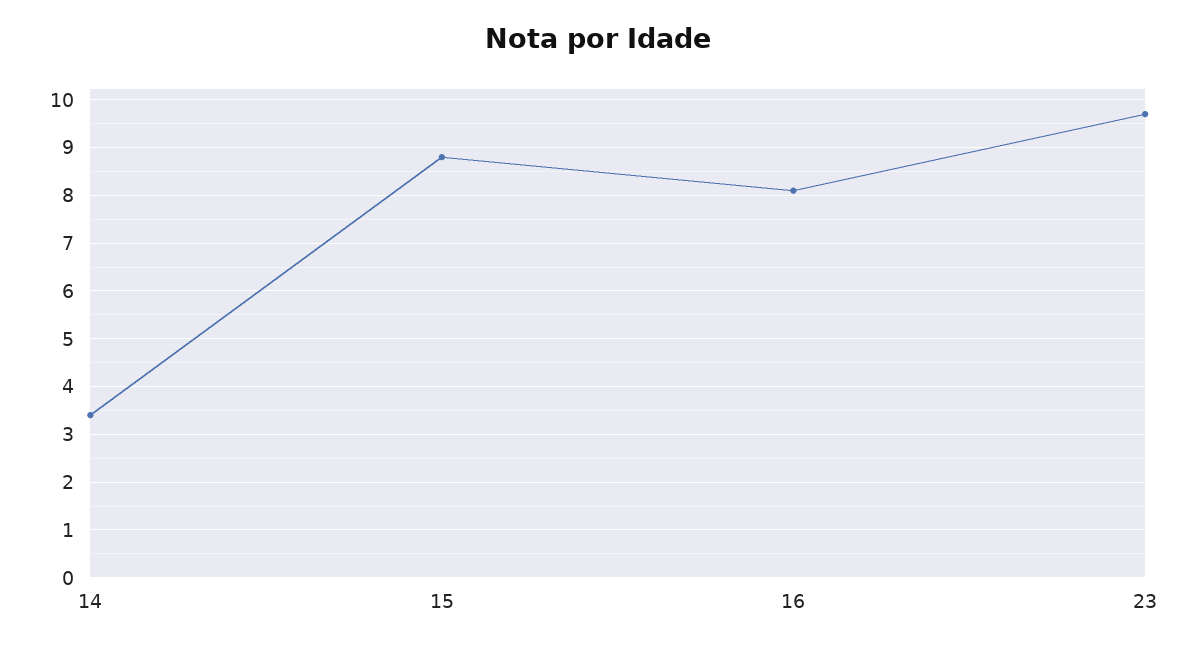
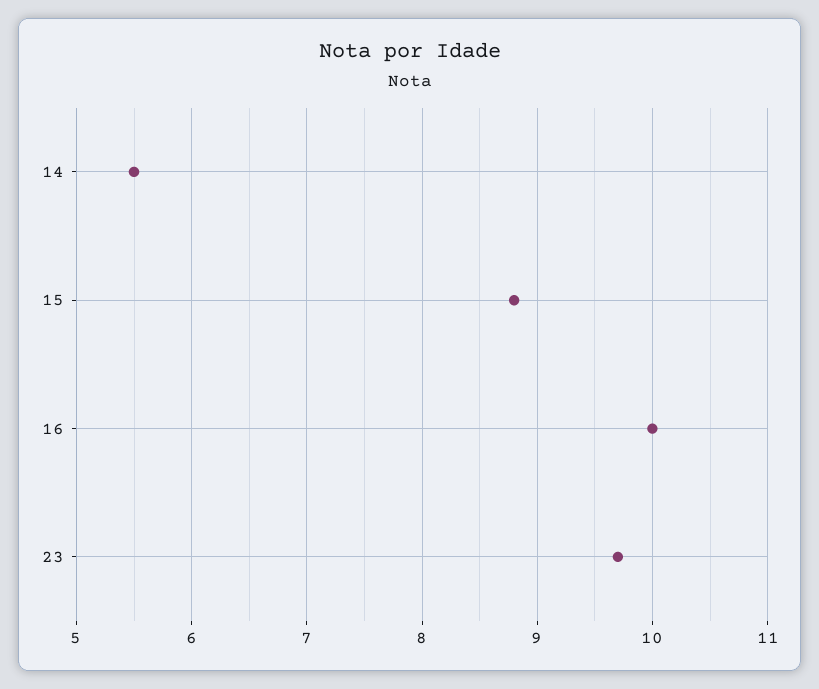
14: 3.5 -> 5.5
16: 8 -> 10

